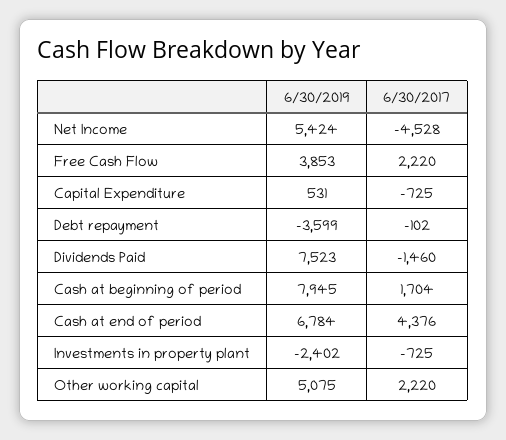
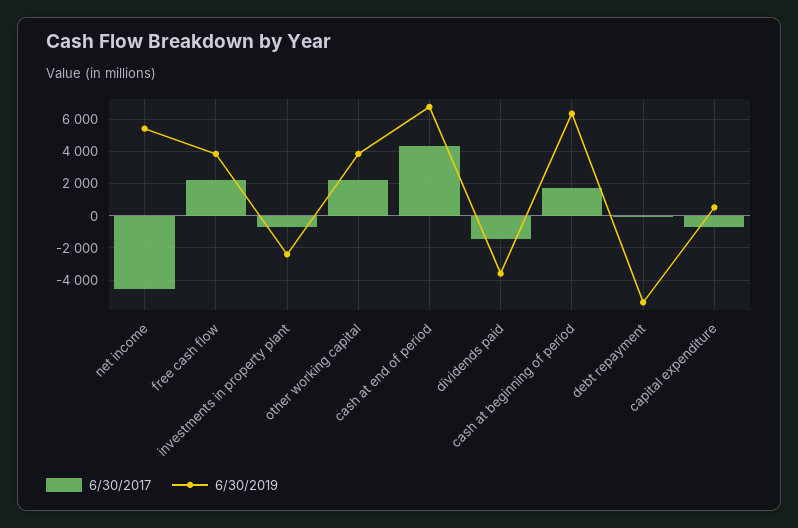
6/30/2019, Debt repayment: -3599 -> -5500
6/30/2019, Dividends Paid: 7523 -> -3500
6/30/2019, Cash at beginning of period: 7945 -> 6500
6/30/2019, Other working capital: 5075 -> 4000

